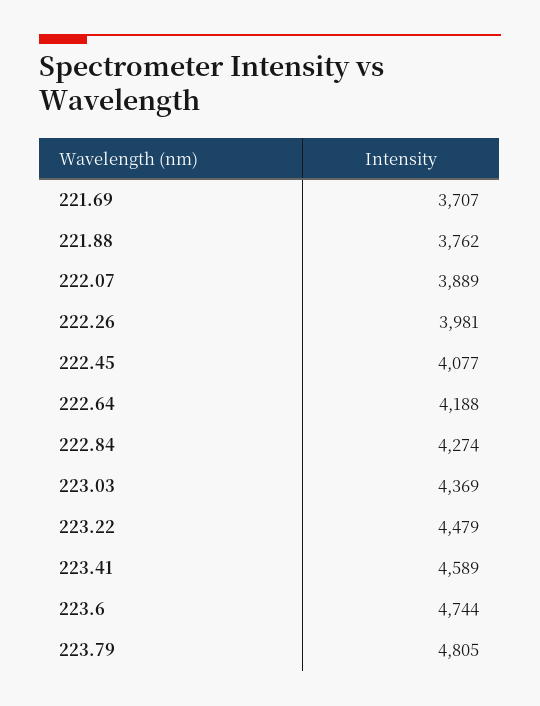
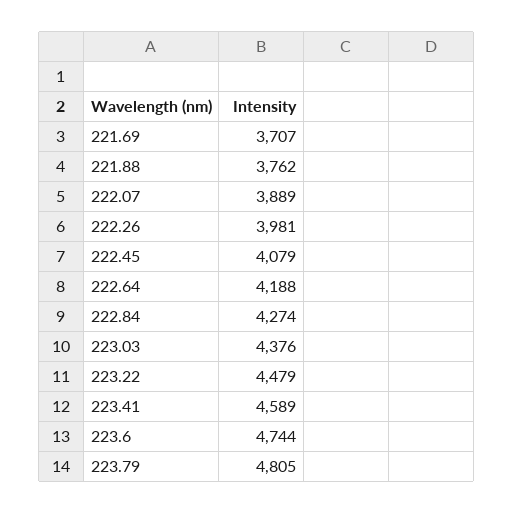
222.45: 4077 -> 4079
223.03: 4369 -> 4376

